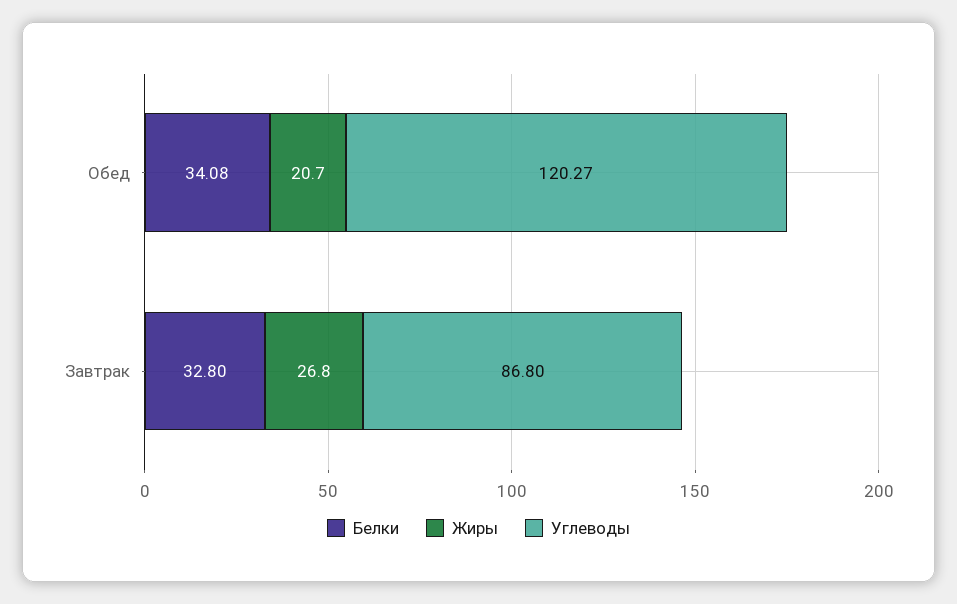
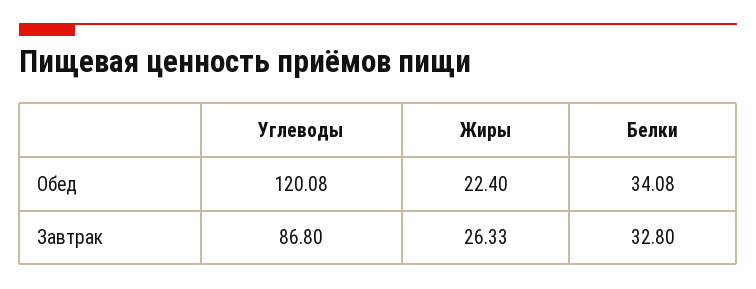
Жиры, Обед: 20.7 -> 22.4
Углеводы, Обед: 120.27 -> 120.08
Жиры, Завтрак: 26.8 -> 26.33

